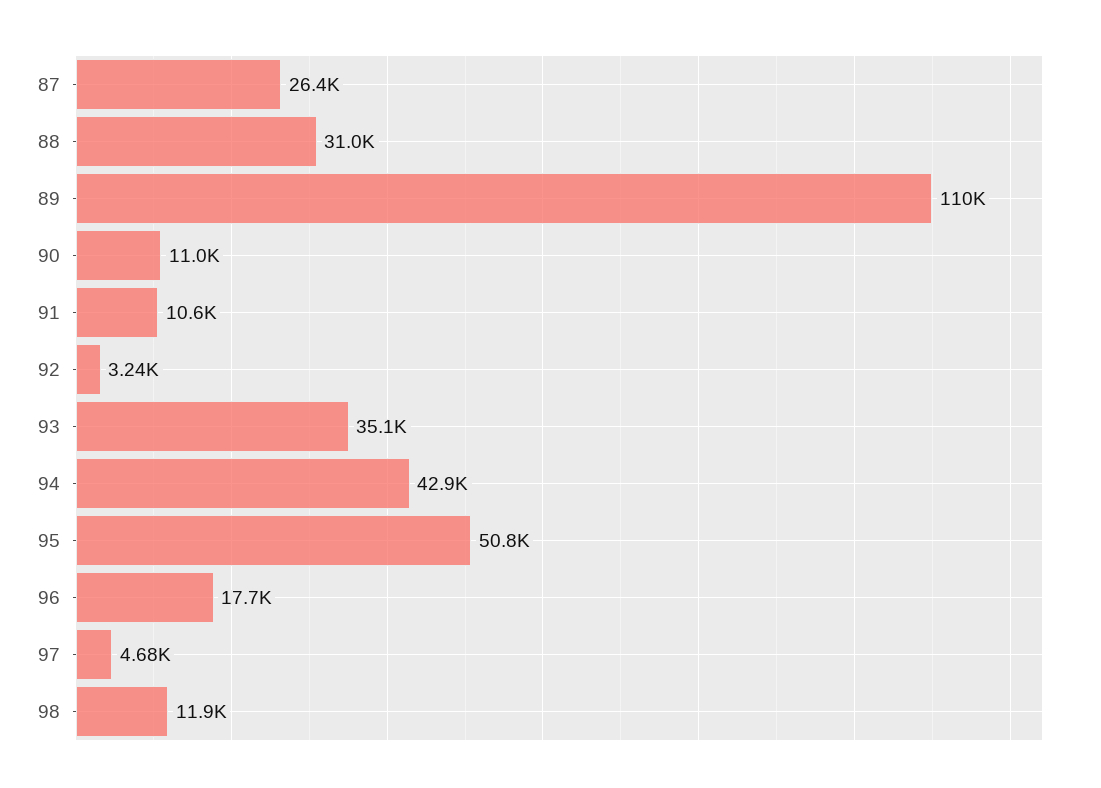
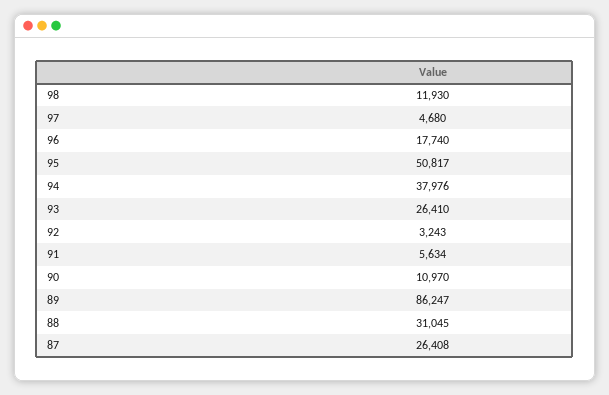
89: 110000 -> 86247
91: 10600 -> 5634
93: 35100 -> 26410
94: 42900 -> 37976

